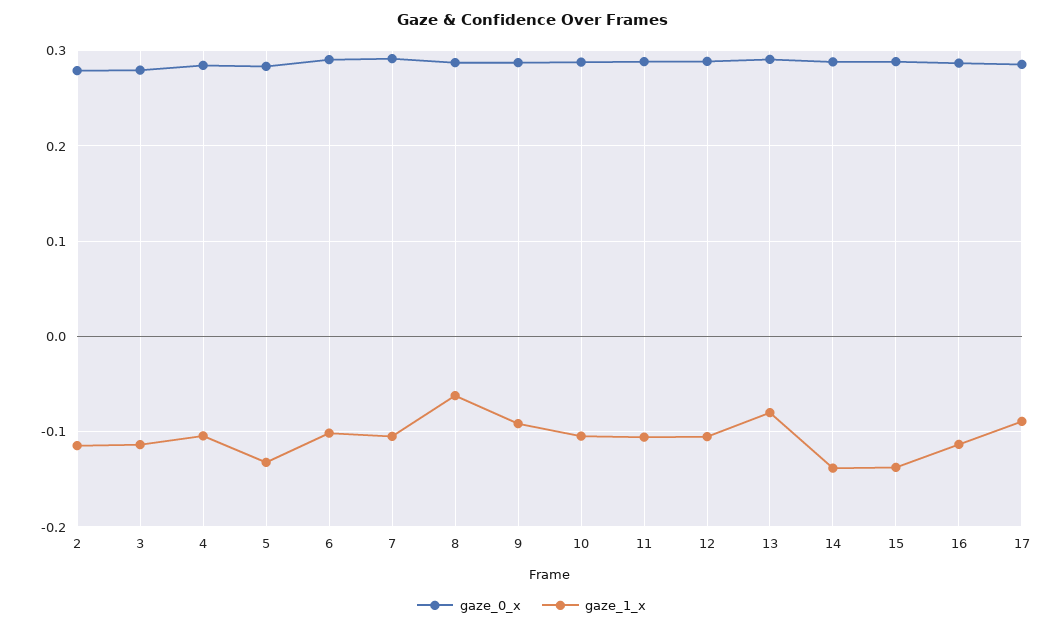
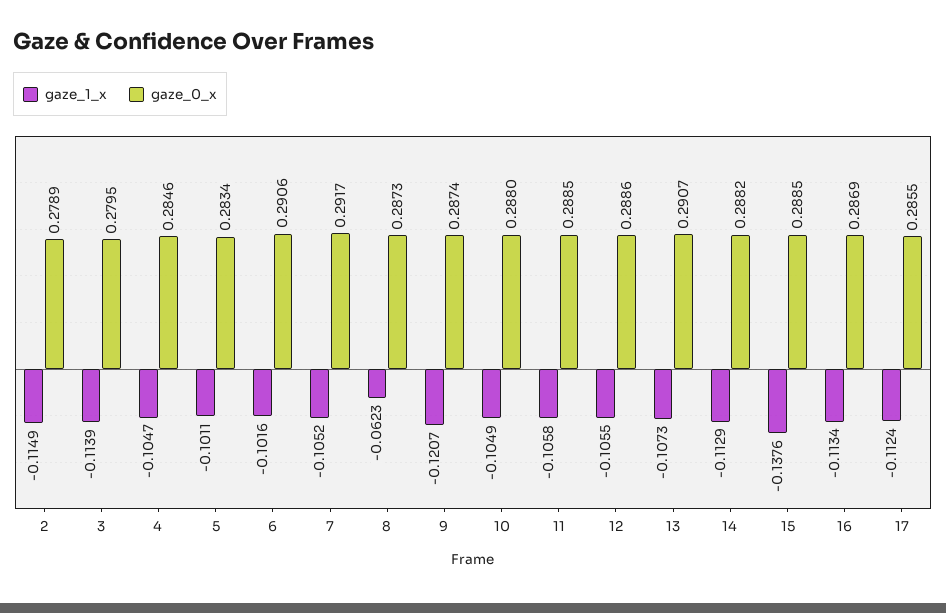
gaze_1_x, 5: -0.13 -> -0.1011
gaze_1_x, 9: -0.09 -> -0.1207
gaze_1_x, 13: -0.08 -> -0.1073
gaze_1_x, 14: -0.14 -> -0.1129
gaze_1_x, 17: -0.09 -> -0.1124

